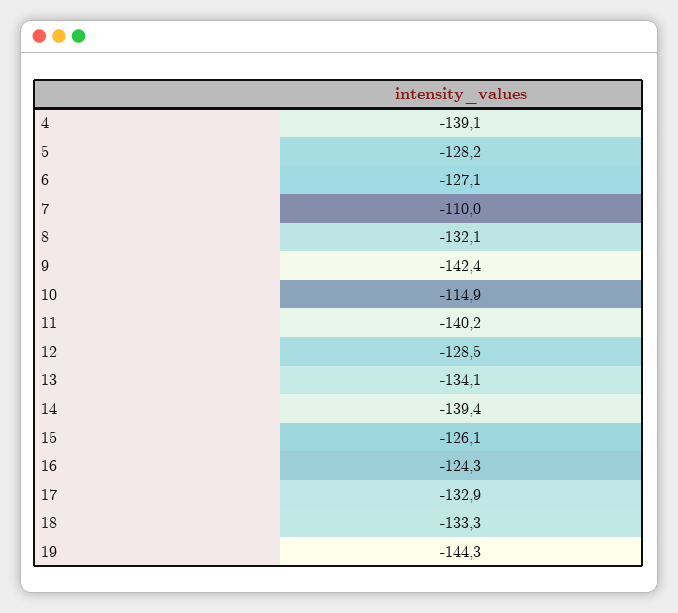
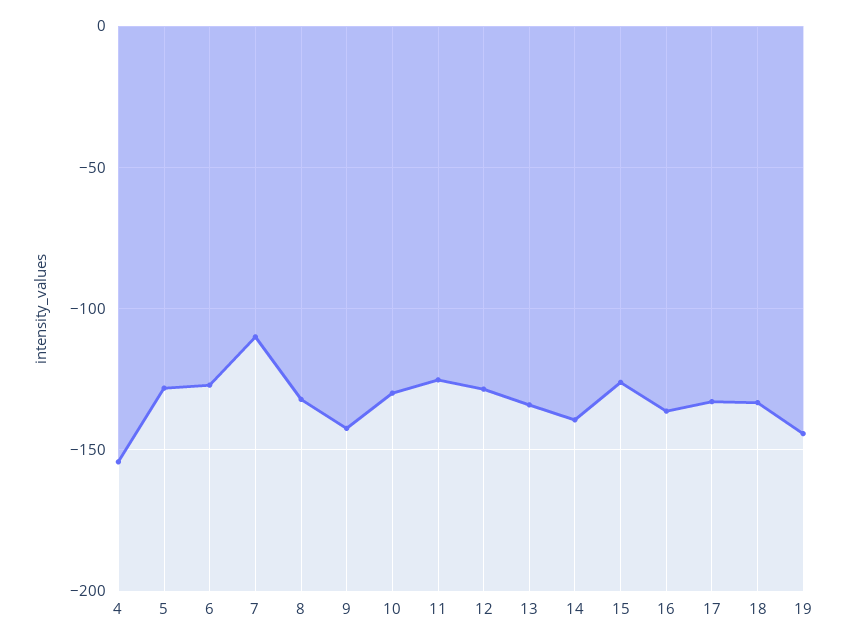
4: -139.1 -> -155
10: -114.9 -> -130
11: -140.2 -> -125
16: -124.3 -> -135

